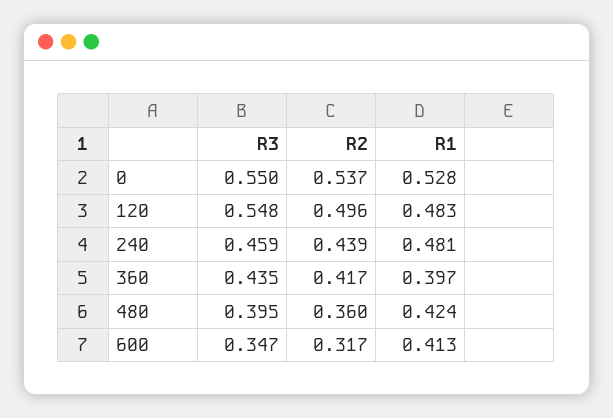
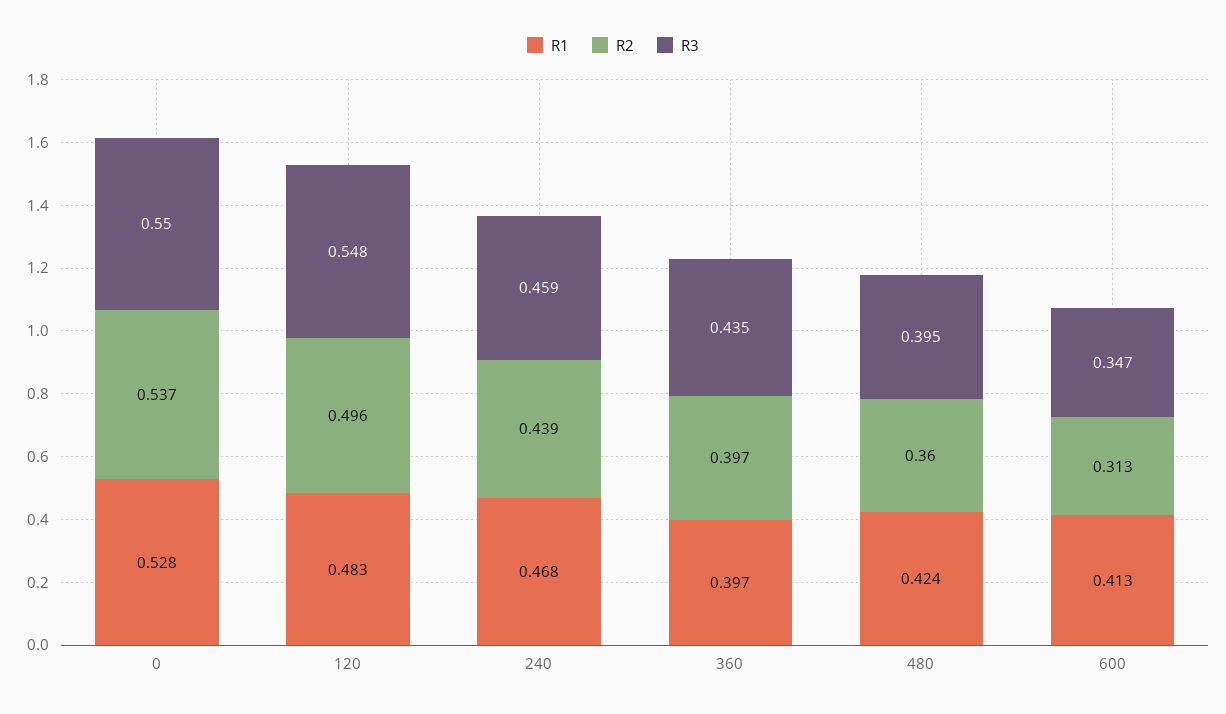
R1, 240: 0.481 -> 0.468
R2, 360: 0.417 -> 0.397
R2, 600: 0.317 -> 0.313

